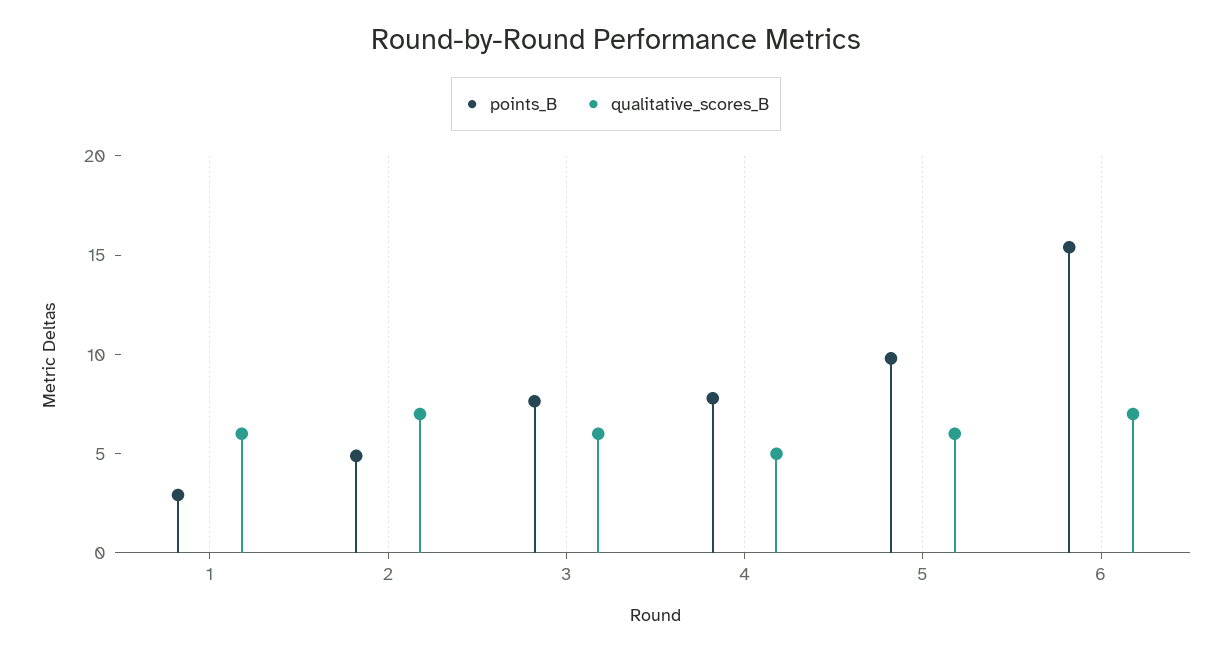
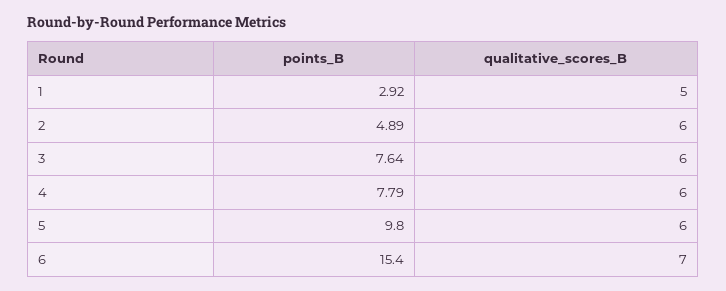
qualitative_scores_B, 1: 6 -> 5
qualitative_scores_B, 2: 7 -> 6
qualitative_scores_B, 4: 5 -> 6

